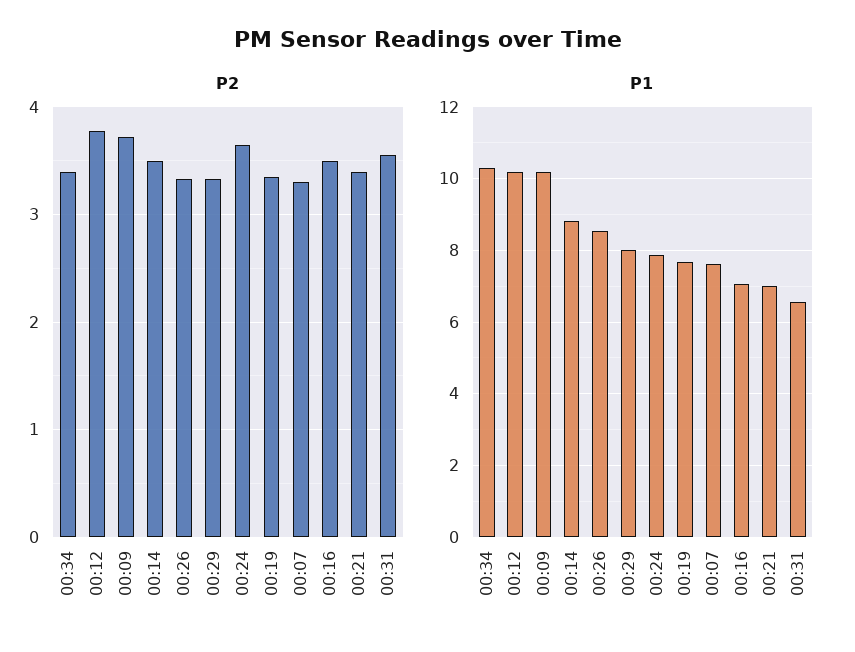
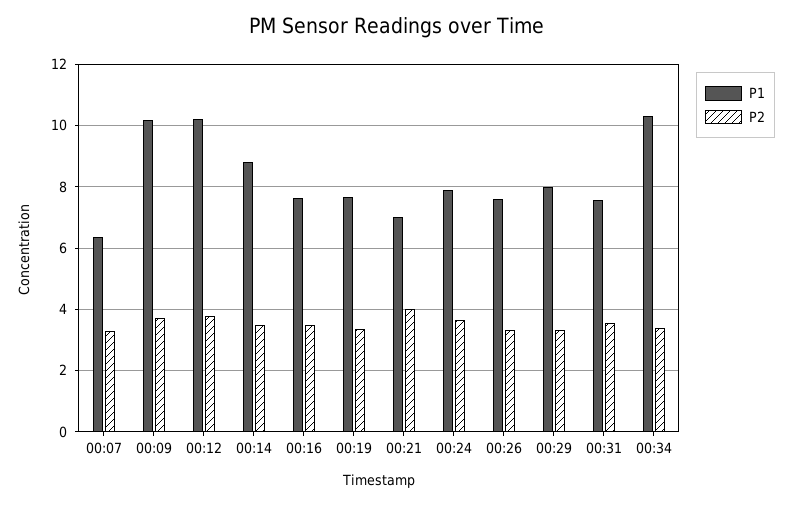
P2, 00:21: 3.4 -> 4
P1, 00:26: 8.6 -> 7.6
P1, 00:07: 7.6 -> 6.4
P1, 00:16: 7 -> 7.6
P1, 00:31: 6.6 -> 7.6

